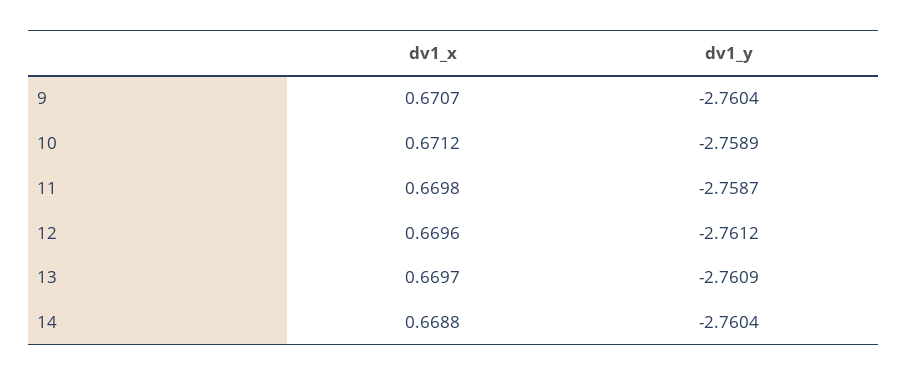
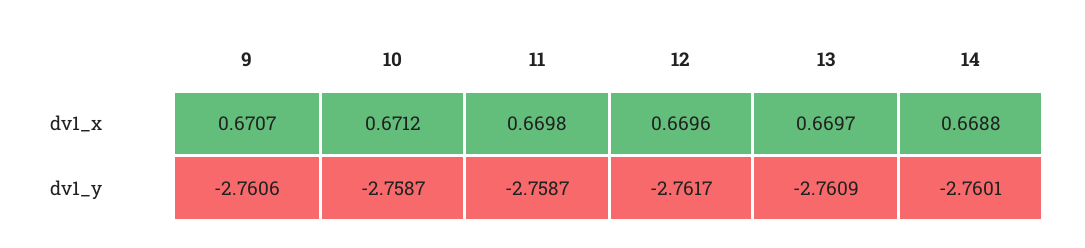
dv1_y, 9: -2.7604 -> -2.7606
dv1_y, 10: -2.7589 -> -2.7587
dv1_y, 12: -2.7612 -> -2.7617
dv1_y, 14: -2.7604 -> -2.7601

